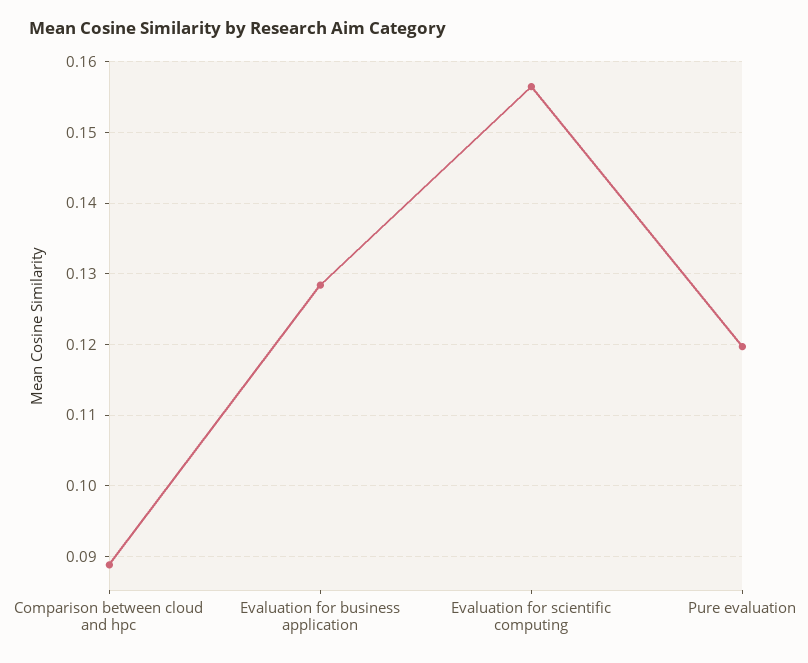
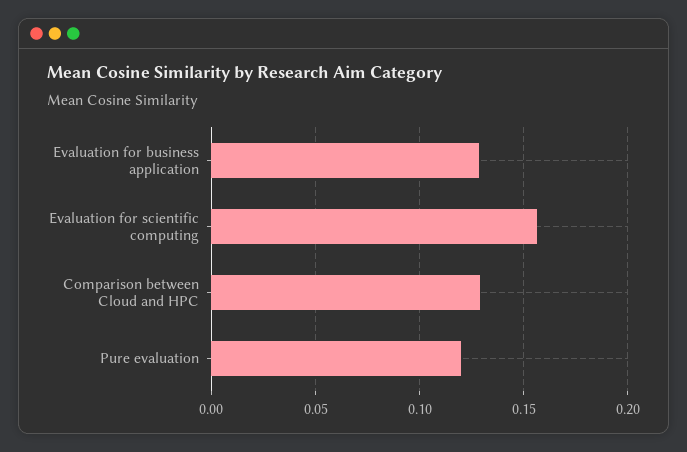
Comparison between cloud and hpc: 0.089 -> 0.13

